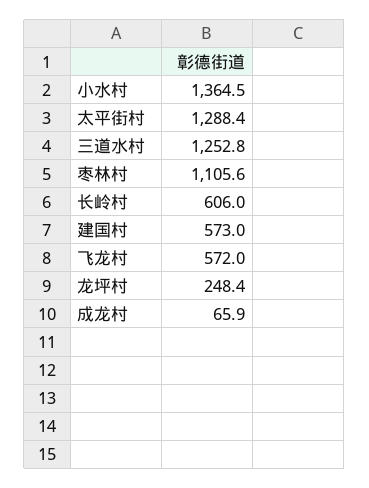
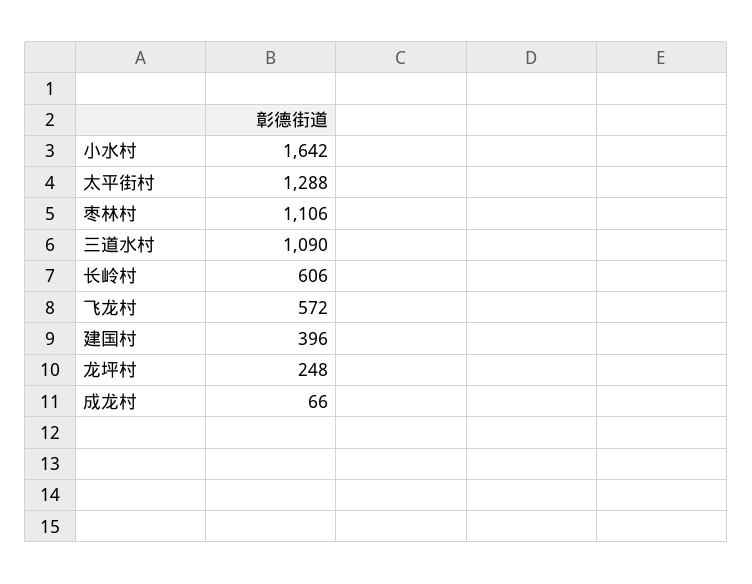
小水村: 1364.5 -> 1642
三道水村: 1252.8 -> 1090
建国村: 573 -> 396

